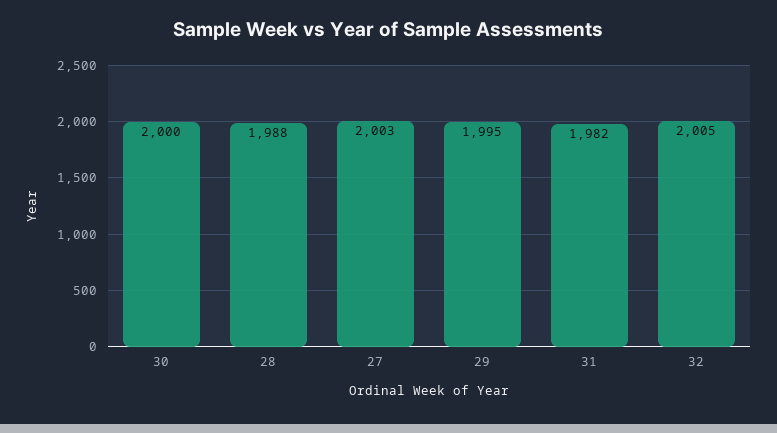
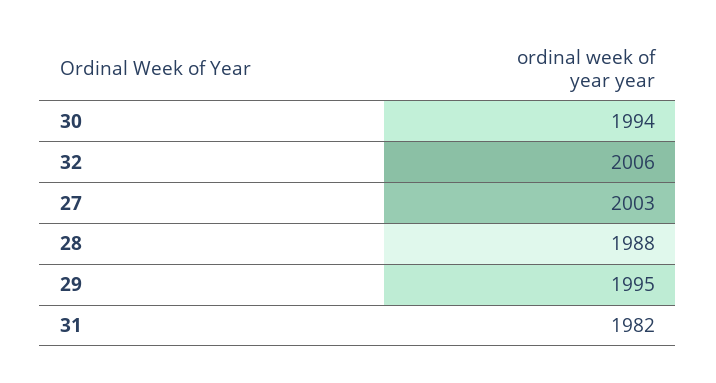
30: 2000 -> 1994
32: 2005 -> 2006

